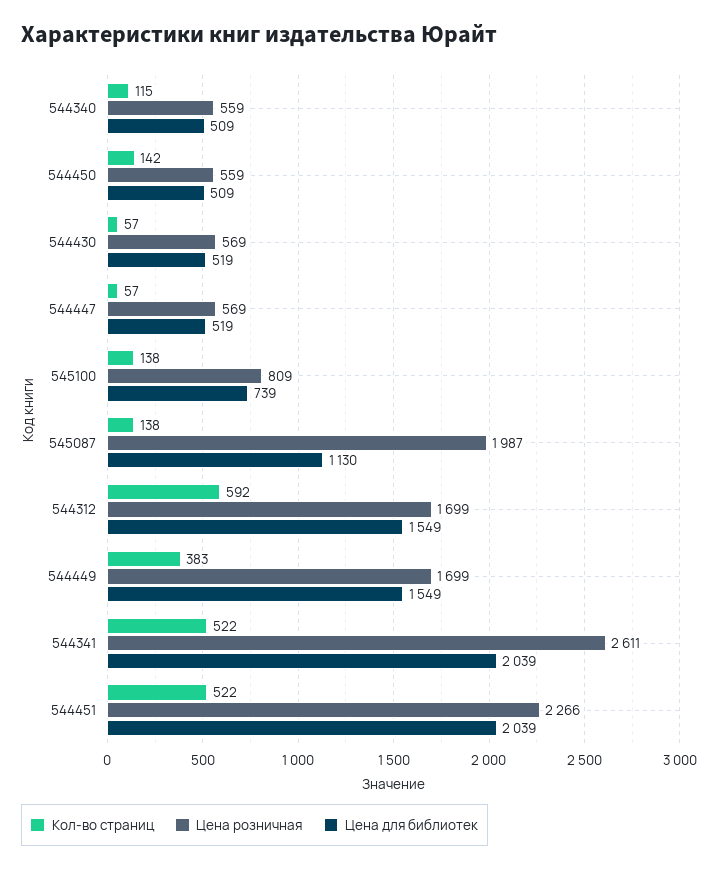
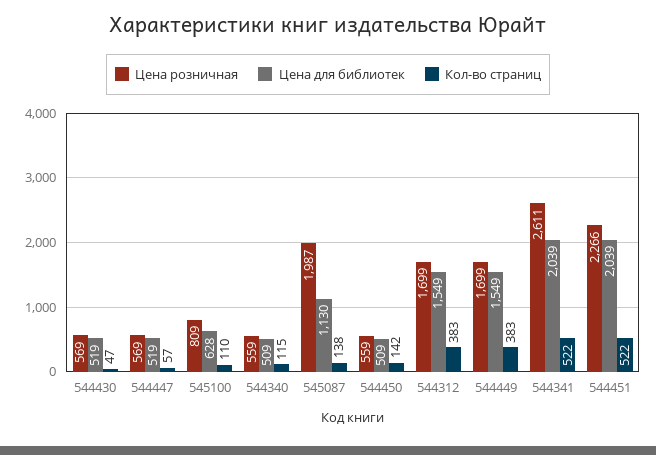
Кол-во страниц, 544430: 57 -> 47
Кол-во страниц, 545100: 138 -> 110
Цена для библиотек, 545100: 739 -> 628
Кол-во страниц, 544312: 592 -> 383

